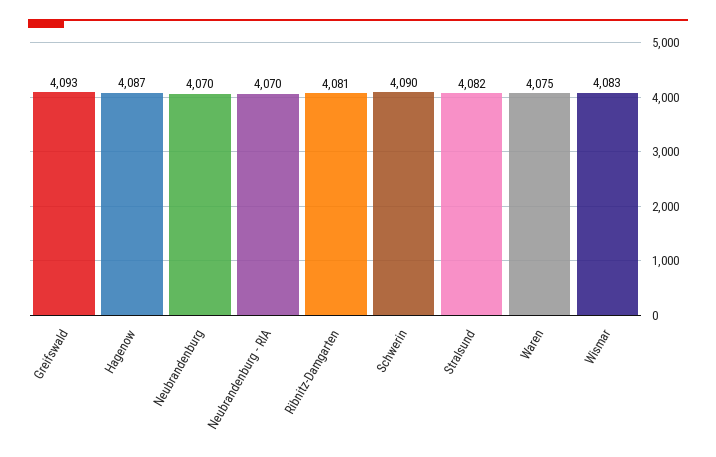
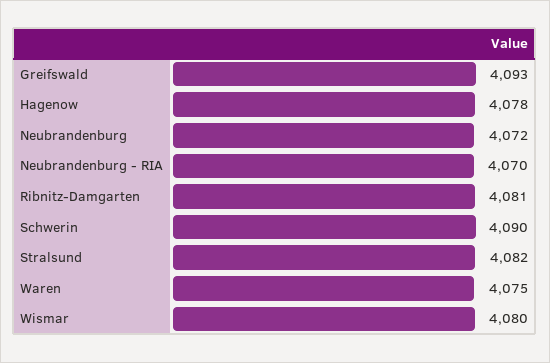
Hagenow: 4087 -> 4078
Neubrandenburg: 4070 -> 4072
Wismar: 4083 -> 4080

